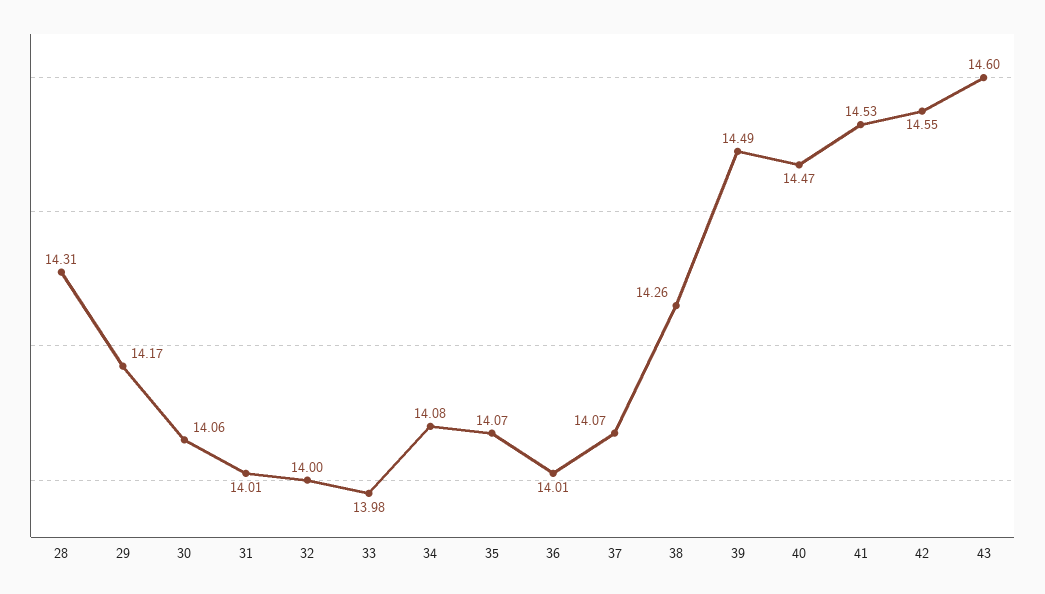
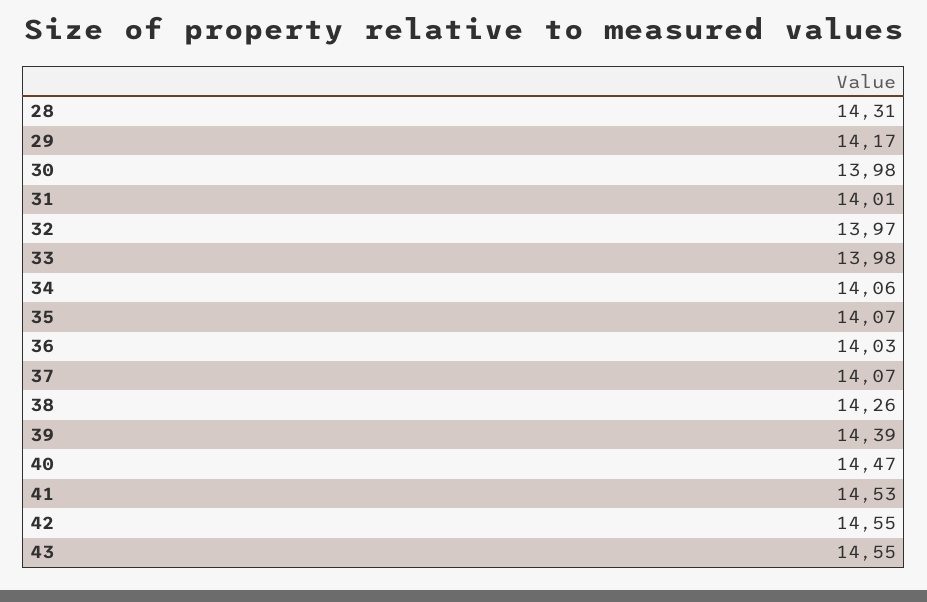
30: 14.06 -> 13.98
32: 14 -> 13.97
34: 14.08 -> 14.06
36: 14.01 -> 14.03
39: 14.49 -> 14.39
43: 14.6 -> 14.55

